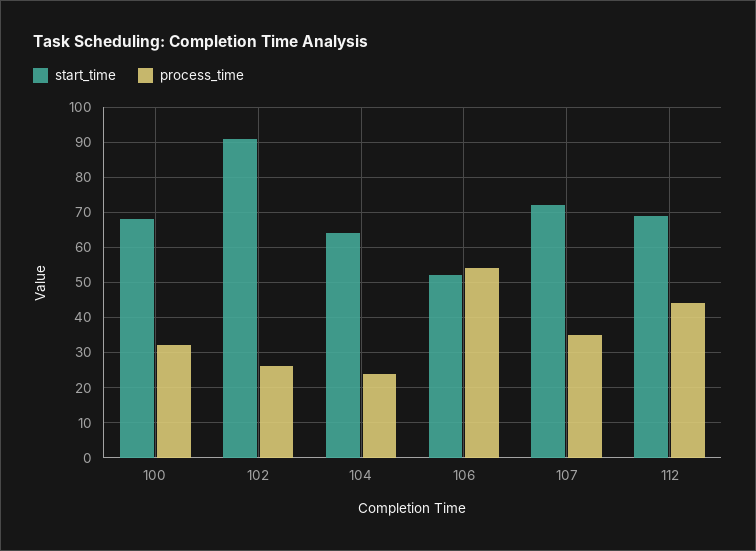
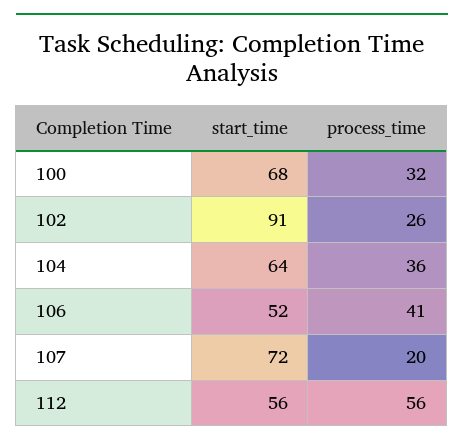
process_time, 104: 25 -> 36
process_time, 106: 55 -> 41
process_time, 107: 35 -> 20
start_time, 112: 70 -> 56
process_time, 112: 45 -> 56

